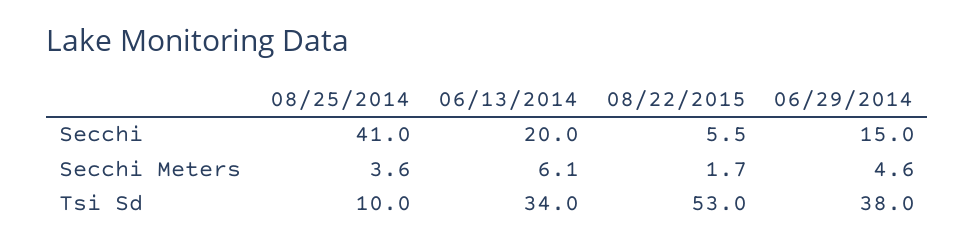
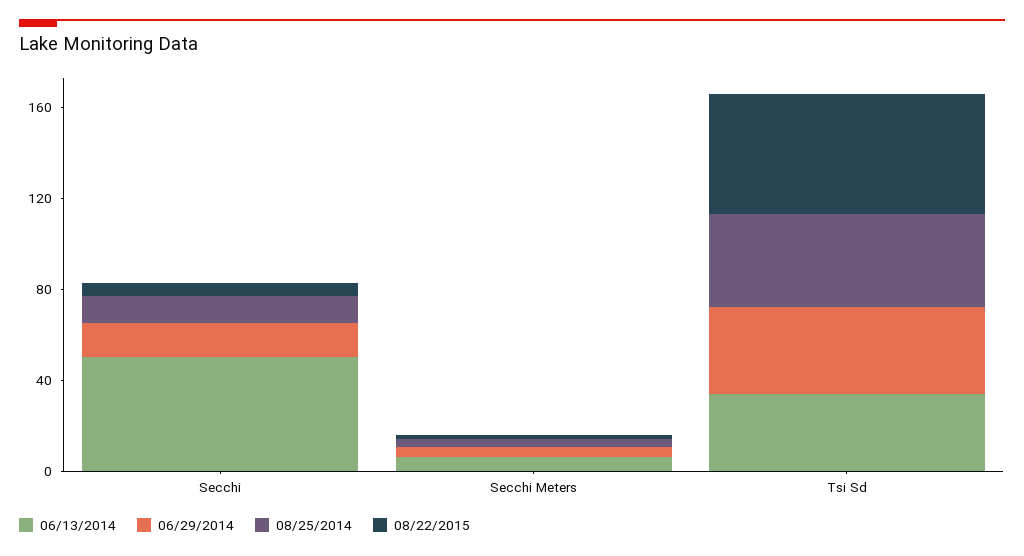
08/25/2014, Secchi: 41 -> 10
06/13/2014, Secchi: 20 -> 50
08/25/2014, Tsi Sd: 10 -> 40

